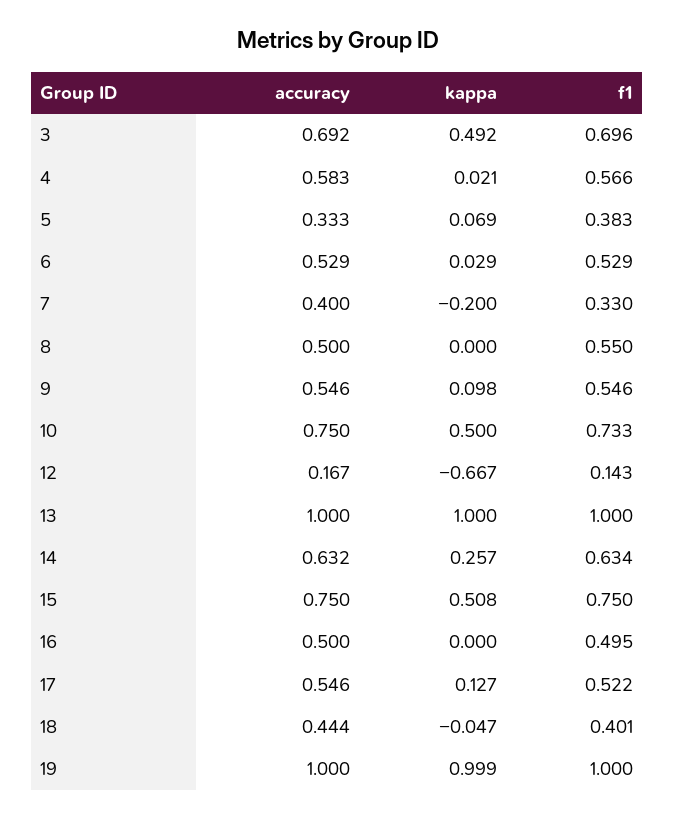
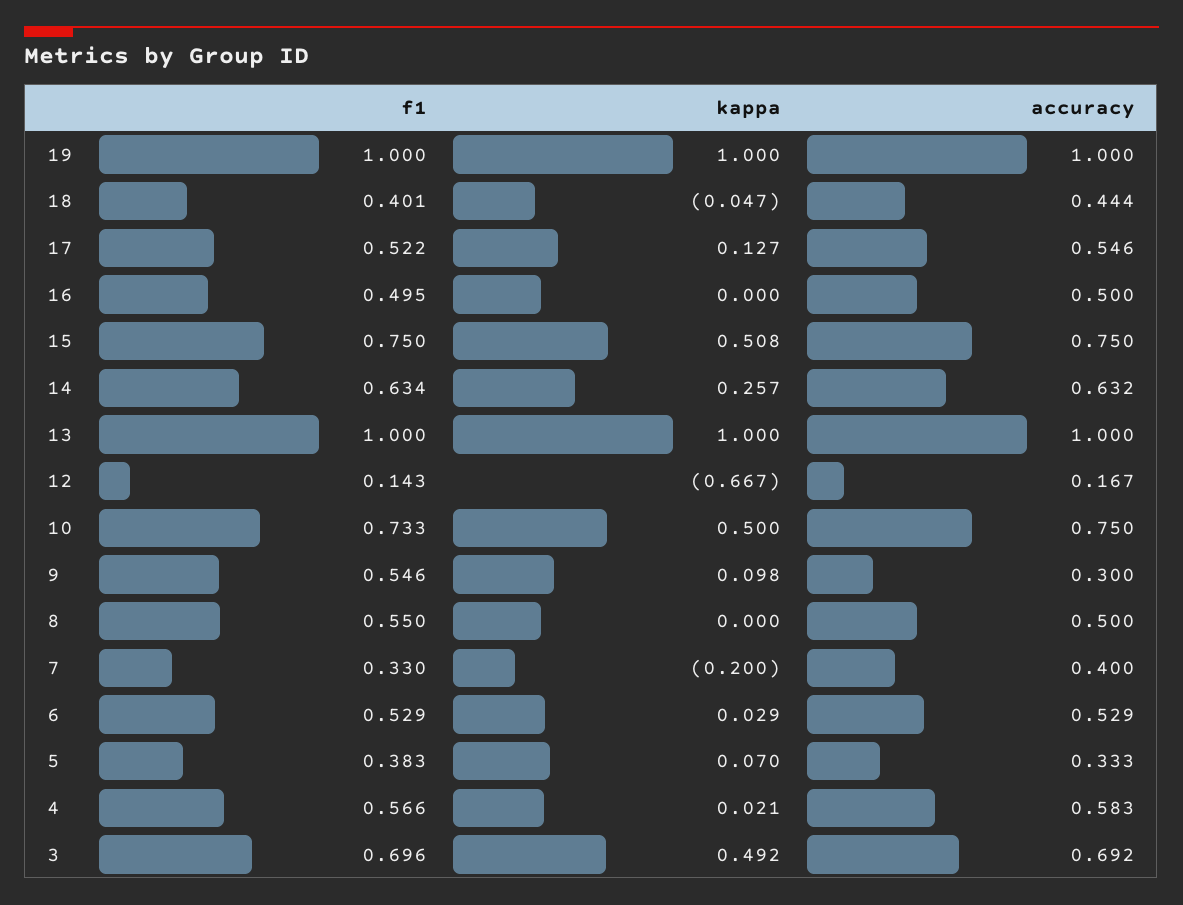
kappa, 5: 0.069 -> 0.07
accuracy, 9: 0.546 -> 0.3
kappa, 19: 0.999 -> 1

